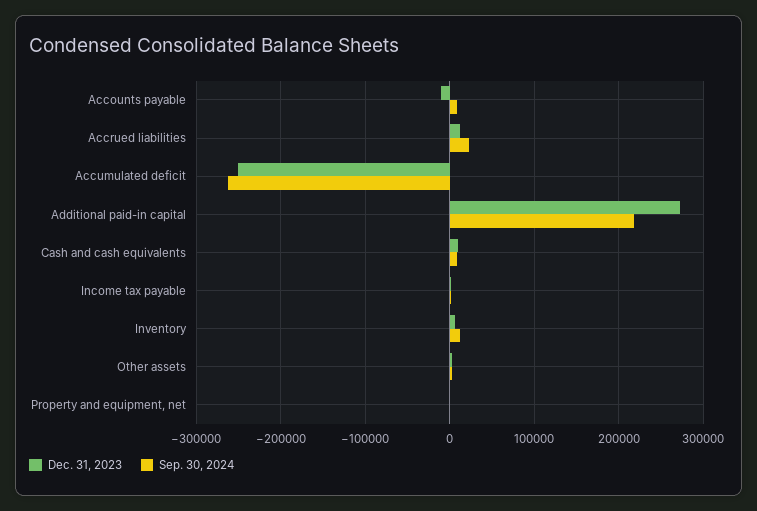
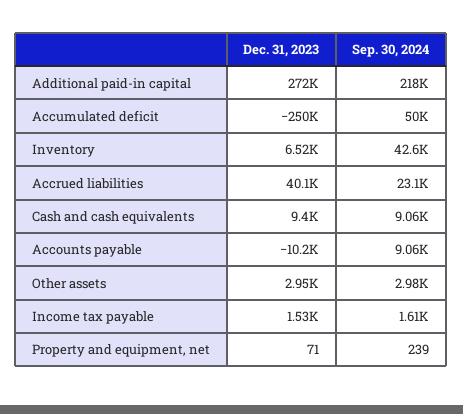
Dec. 31, 2023, Accrued liabilities: 10000 -> 40100
Sep. 30, 2024, Accumulated deficit: -260000 -> 50000
Sep. 30, 2024, Inventory: 10000 -> 42600

